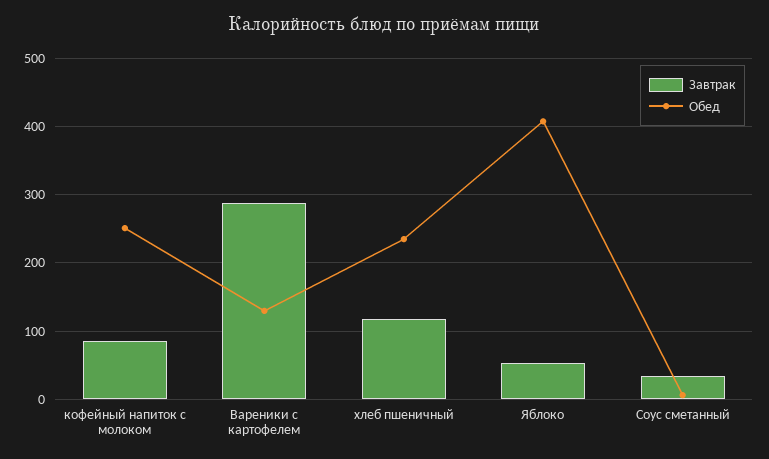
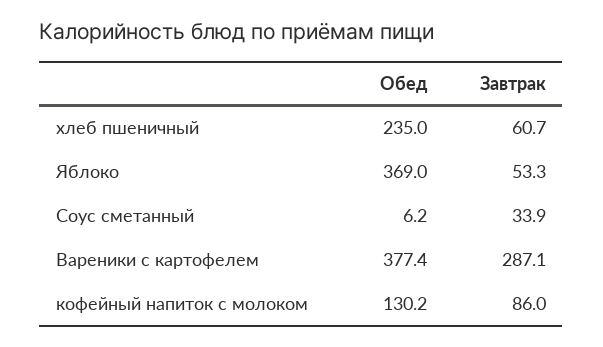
Обед, кофейный напиток с молоком: 250 -> 130.2
Обед, Вареники с картофелем: 130 -> 377.4
Завтрак, хлеб пшеничный: 120 -> 60.7
Обед, Яблоко: 410 -> 369

